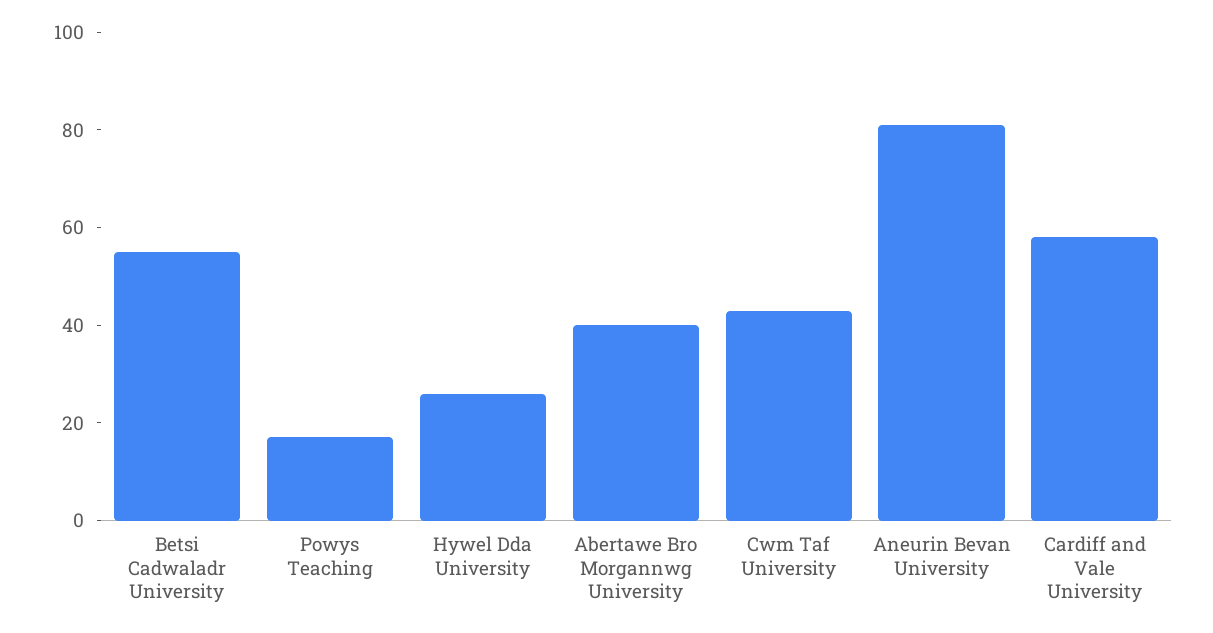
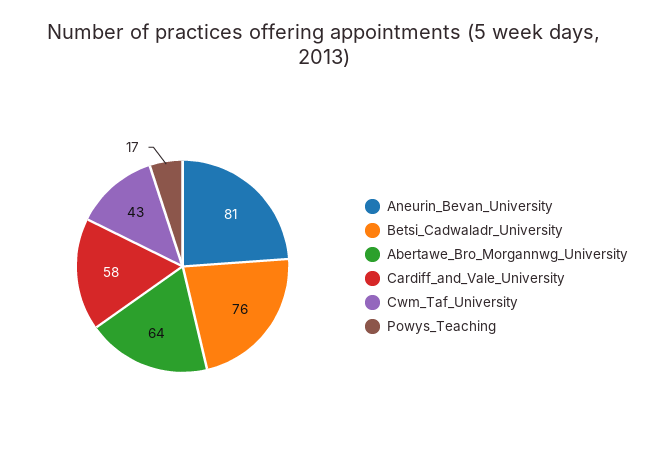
Betsi Cadwaladr University: 55 -> 76
Hywel Dda University: 25 -> none
Abertawe Bro Morgannwg University: 40 -> 64

